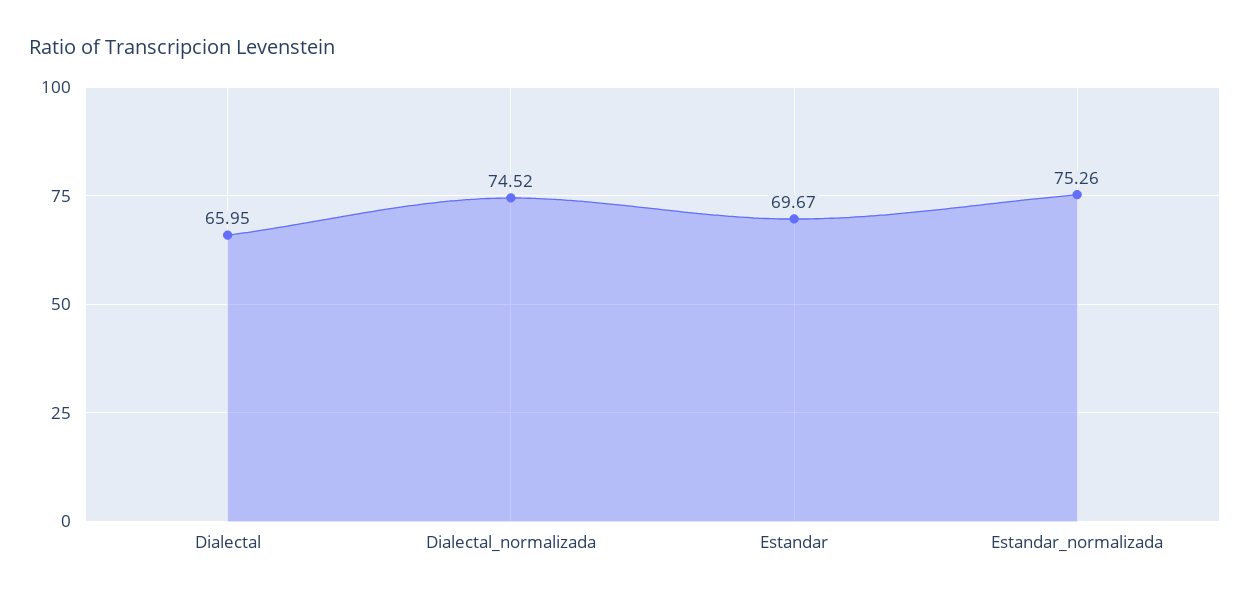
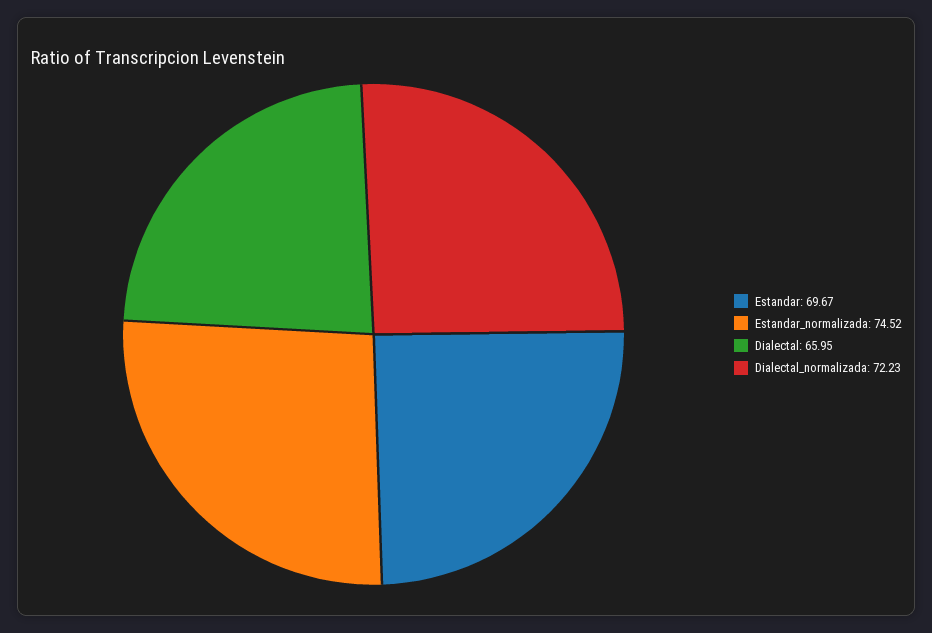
Dialectal_normalizada: 74.52 -> 72.23
Estandar_normalizada: 75.26 -> 74.52

